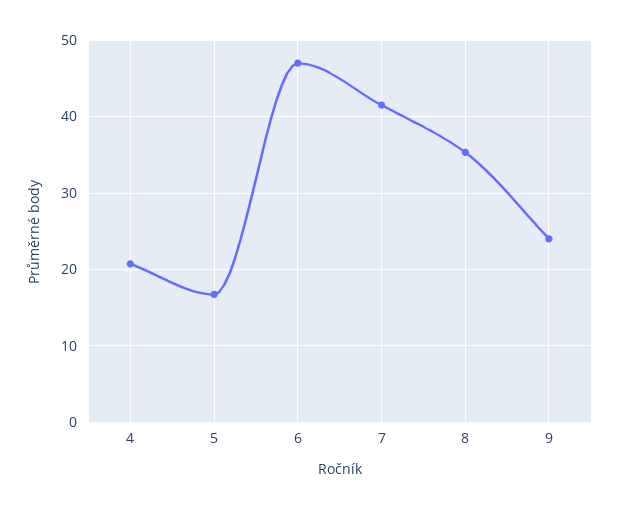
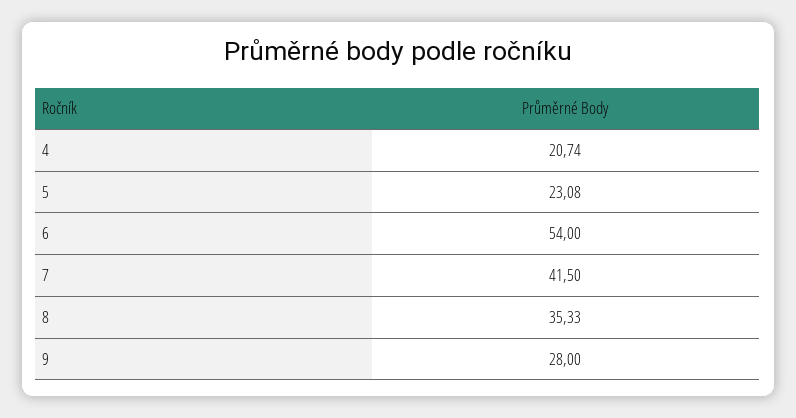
5: 17 -> 23.08
6: 47 -> 54
9: 24 -> 28

